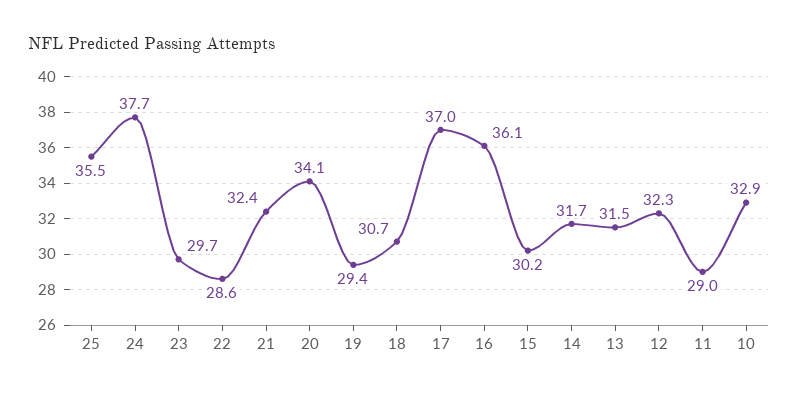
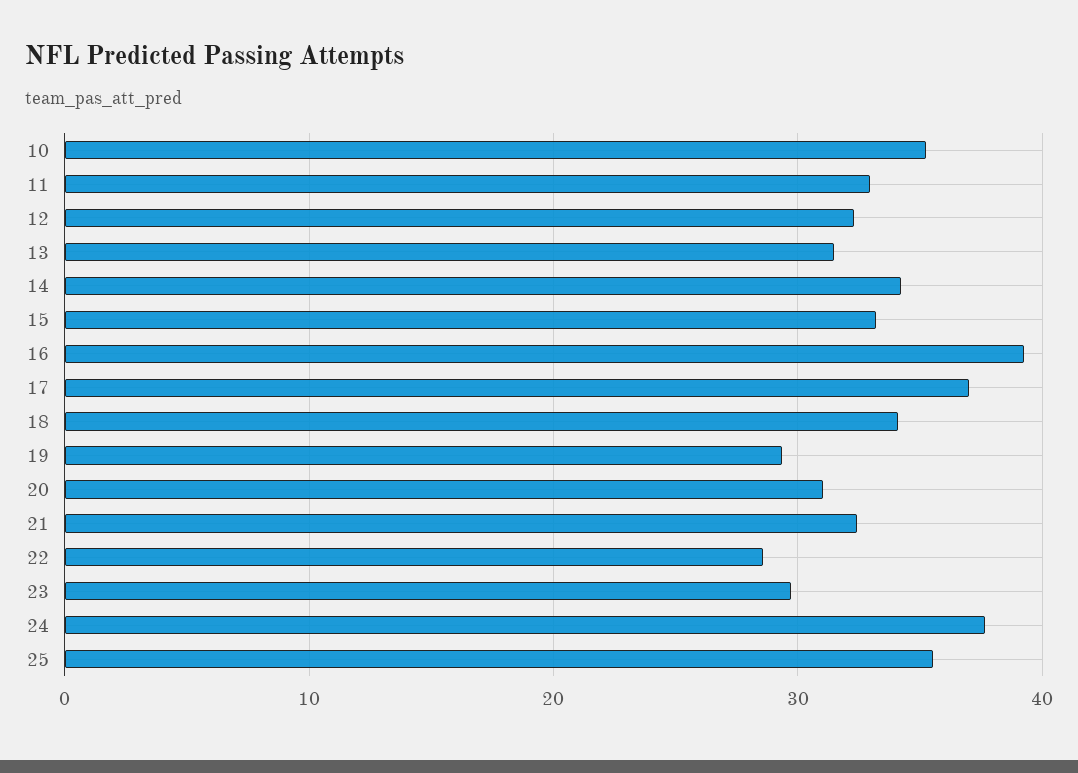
20: 34.1 -> 31
18: 30.7 -> 34
16: 36.1 -> 39
15: 30.2 -> 33
14: 31.7 -> 34
11: 29 -> 33
10: 32.9 -> 35

